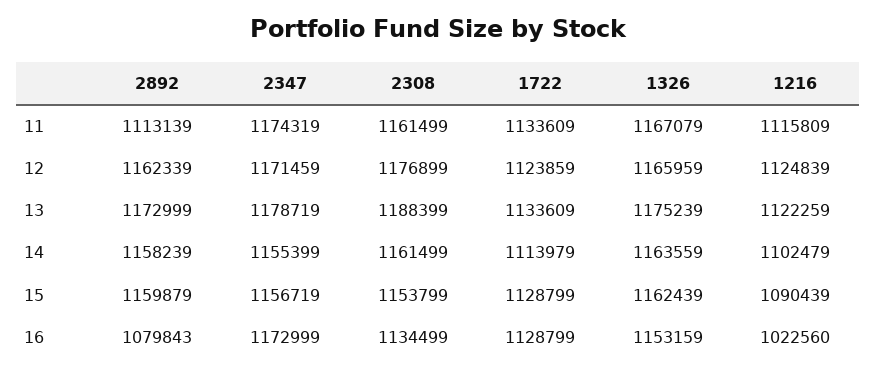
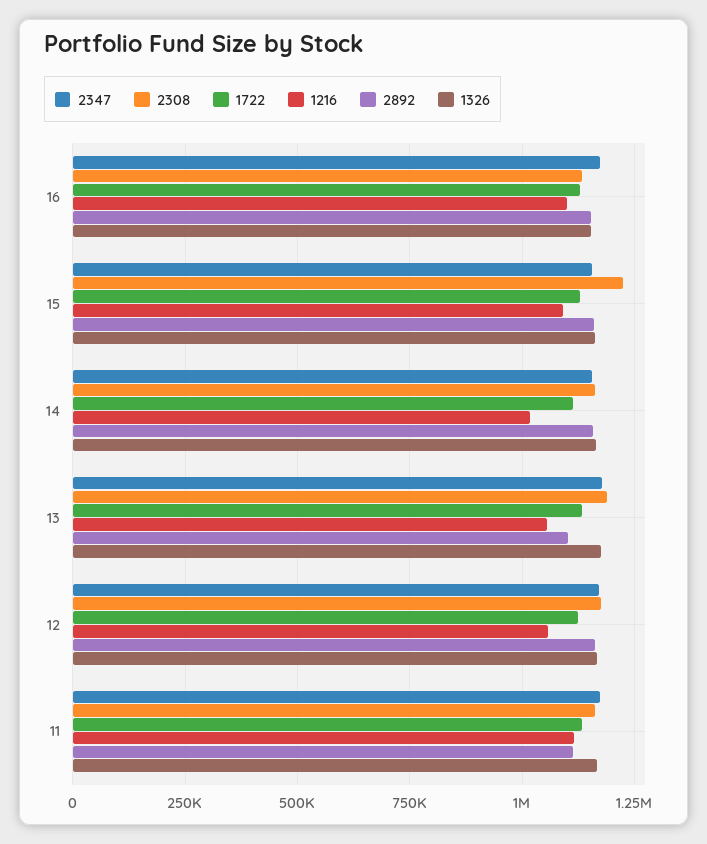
1216, 12: 1124839 -> 1050000
2892, 13: 1172999 -> 1100000
1216, 13: 1122259 -> 1050000
1216, 14: 1102479 -> 1025000
2308, 15: 1153799 -> 1225000
2892, 16: 1079843 -> 1150000
1216, 16: 1022560 -> 1100000

